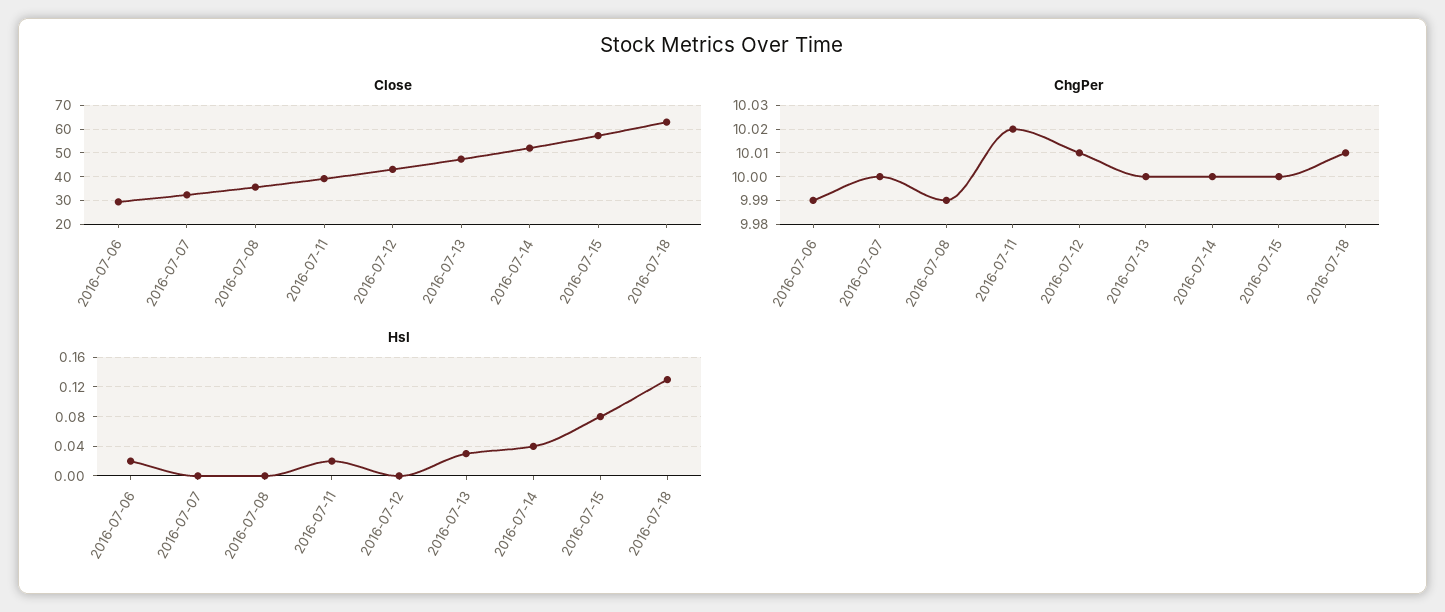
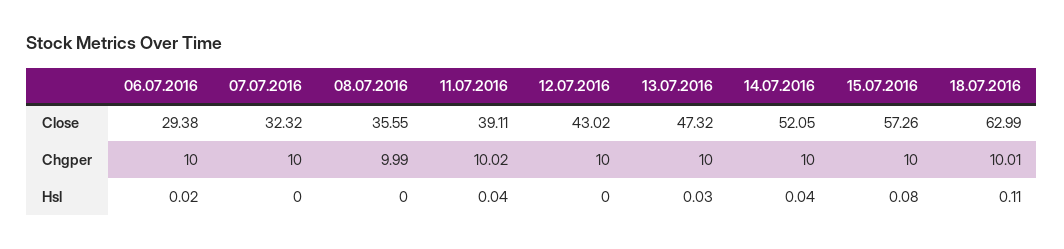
ChgPer, 2016-07-06: 9.99 -> 10
ChgPer, 2016-07-12: 10.01 -> 10
Hsl, 2016-07-11: 0.02 -> 0.04
Hsl, 2016-07-18: 0.13 -> 0.11

